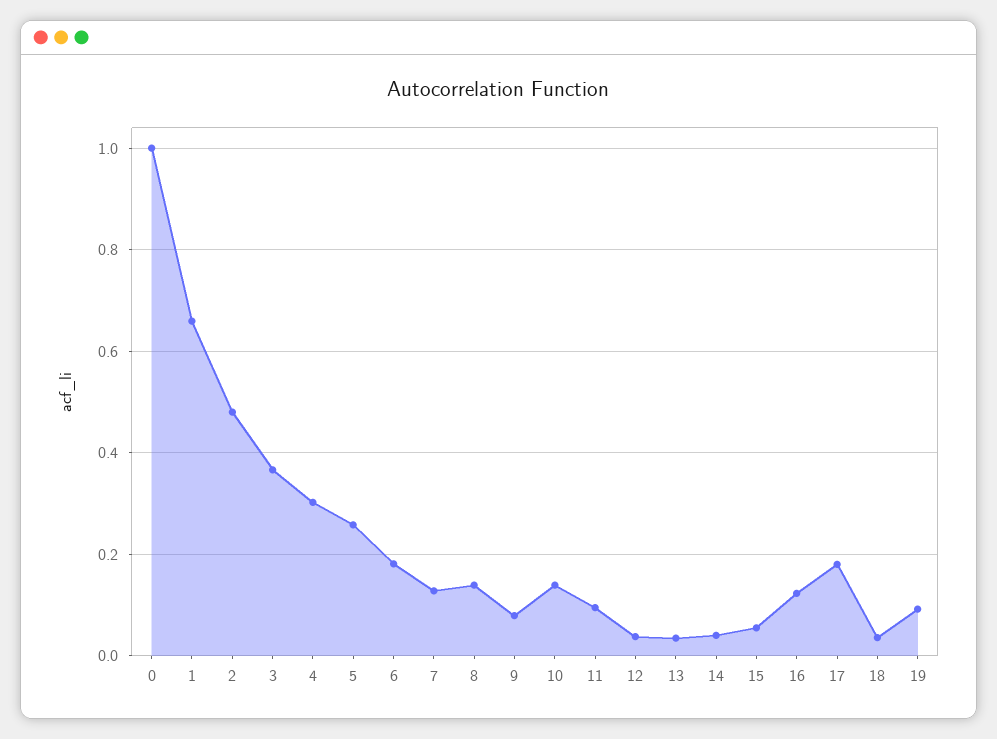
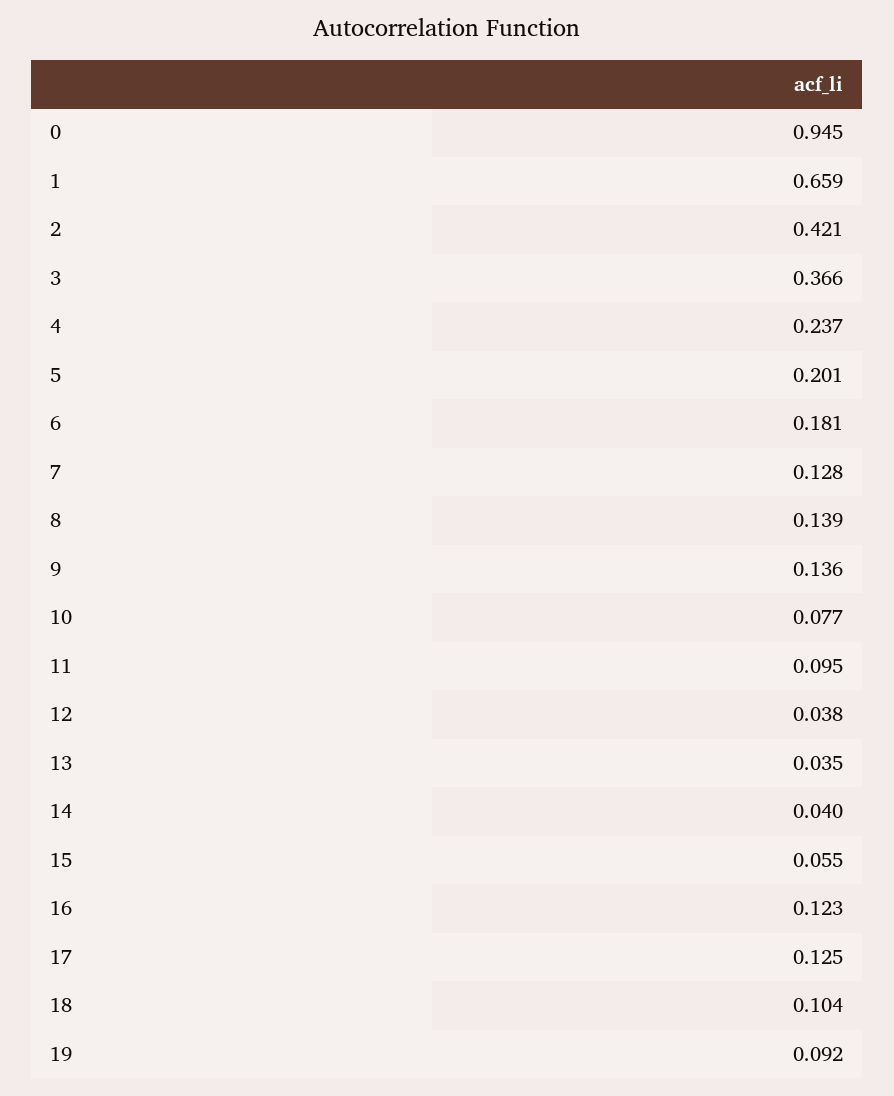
0: 1 -> 0.945
2: 0.48 -> 0.421
4: 0.3 -> 0.237
5: 0.26 -> 0.201
9: 0.08 -> 0.136
10: 0.14 -> 0.077
17: 0.18 -> 0.125
18: 0.04 -> 0.104

